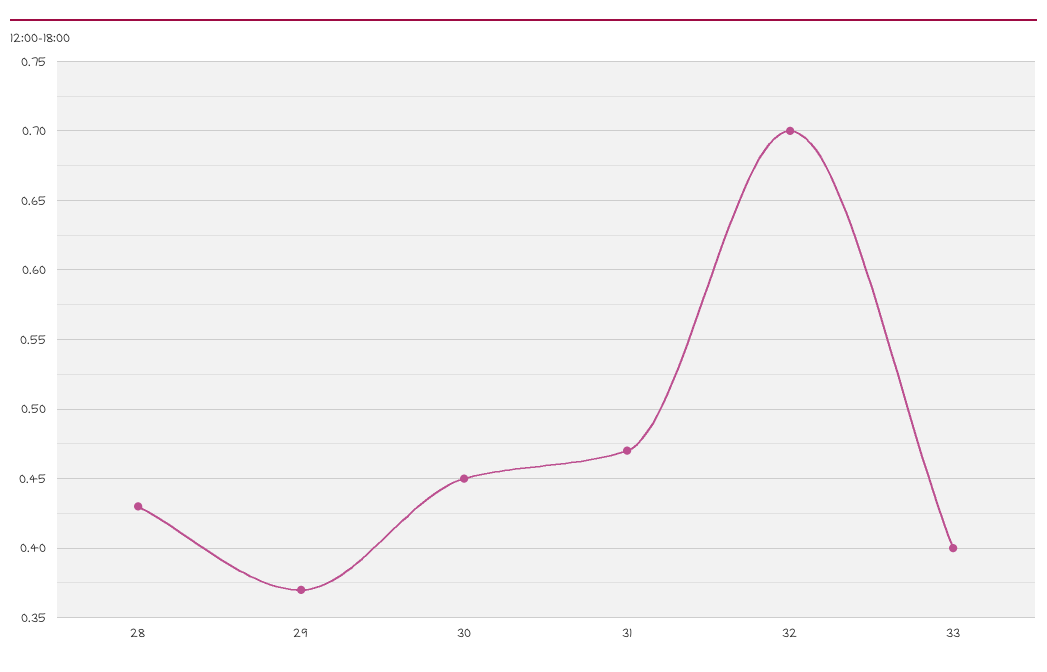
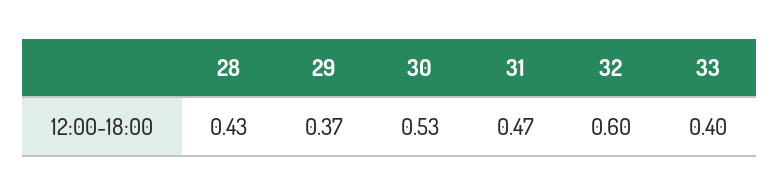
30: 0.45 -> 0.53
32: 0.7 -> 0.6

